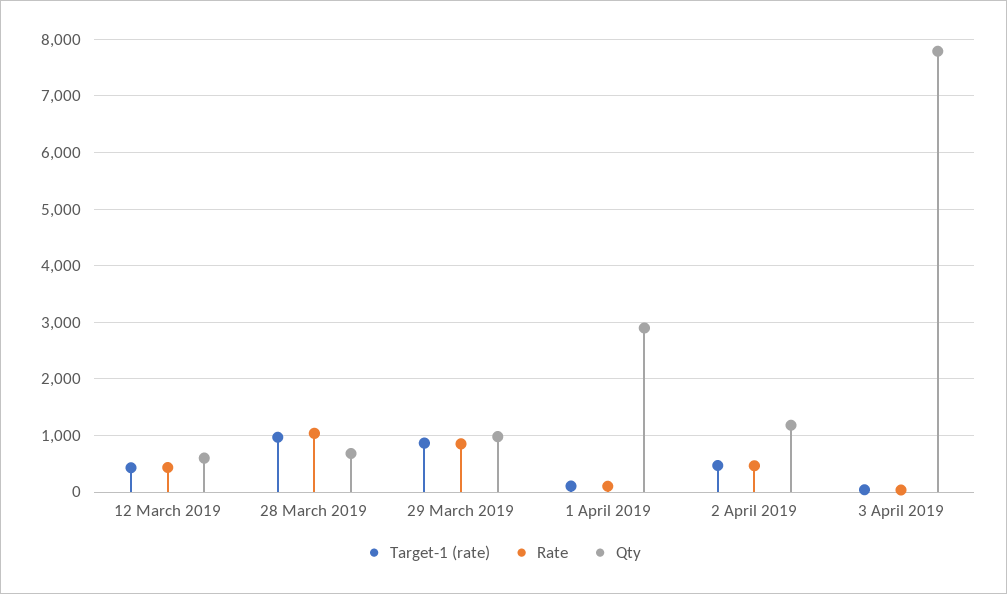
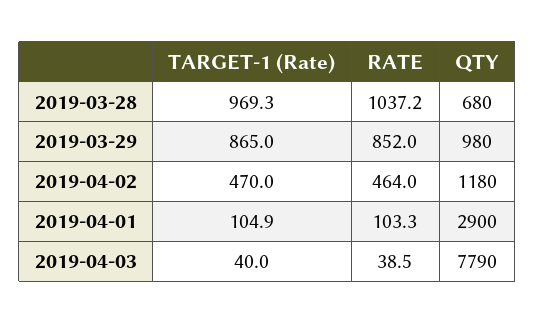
Target-1 (rate), 12 March 2019: 400 -> none
Rate, 12 March 2019: 400 -> none
Qty, 12 March 2019: 600 -> none

